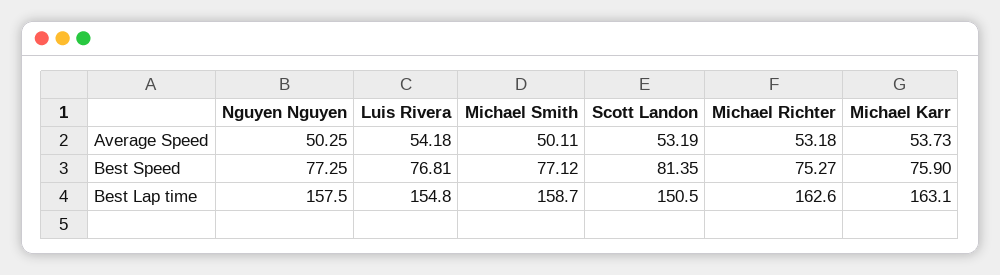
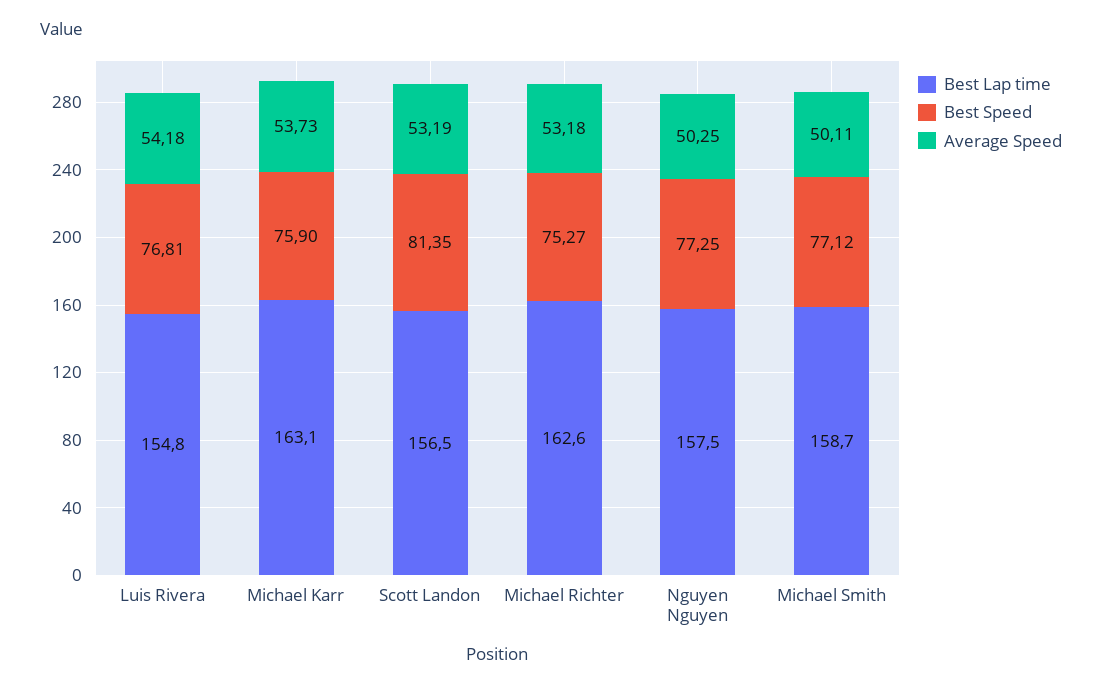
Best Lap time, Scott Landon: 150.5 -> 156.5

